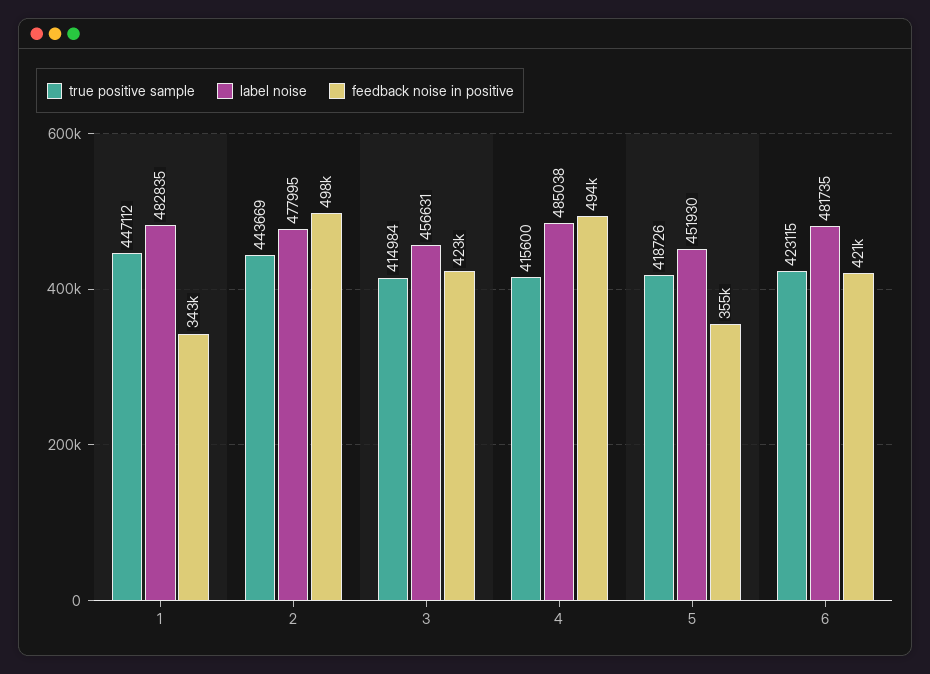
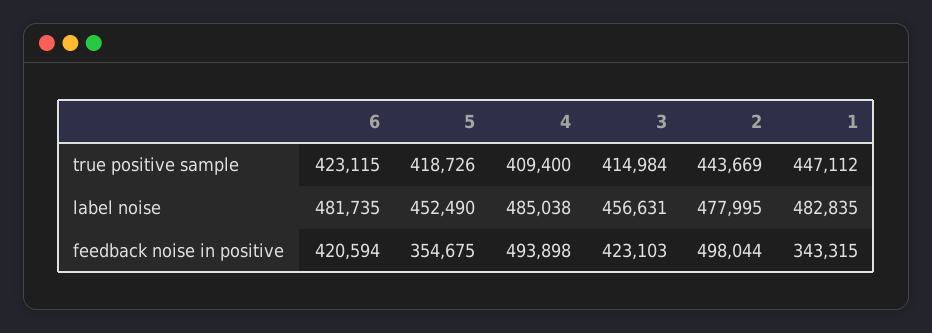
true positive sample, 4: 415600 -> 409400
label noise, 5: 451930 -> 452490

